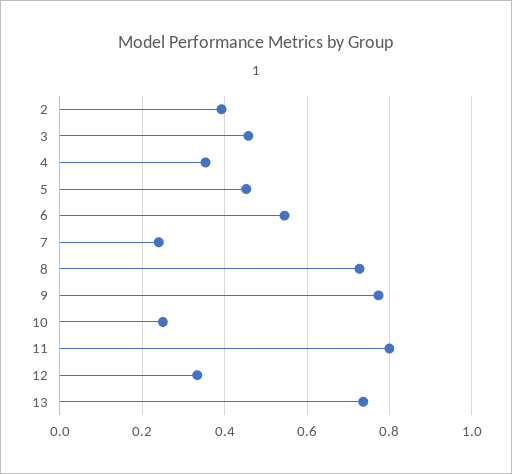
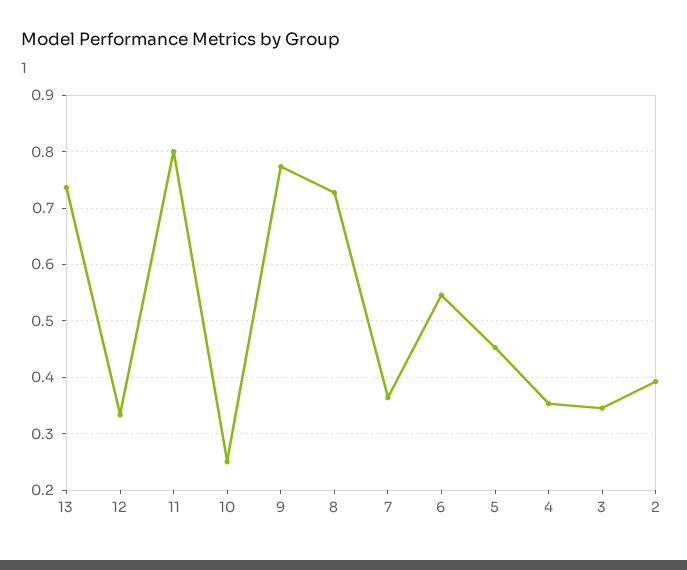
3: 0.46 -> 0.34
7: 0.24 -> 0.36

